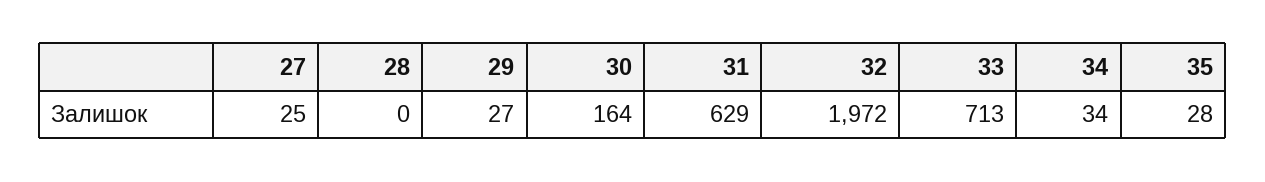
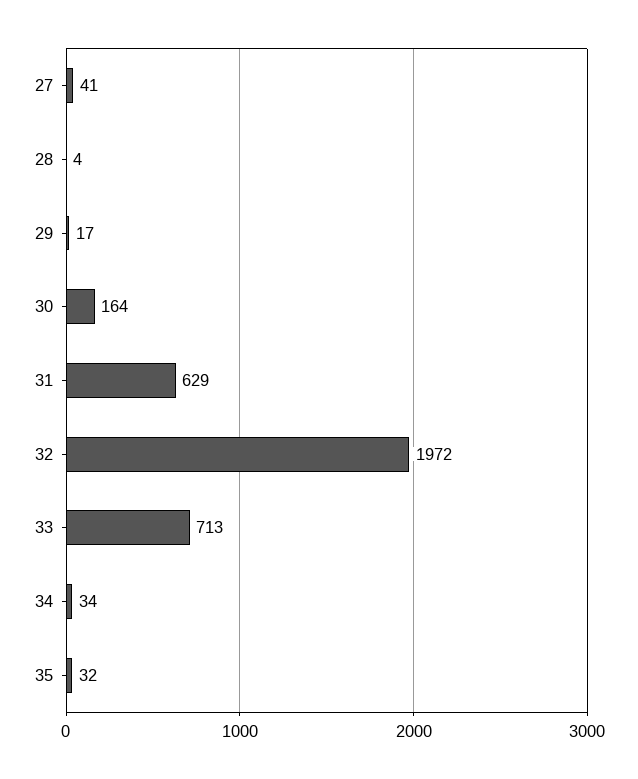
27: 25 -> 41
28: 0 -> 4
29: 27 -> 17
35: 28 -> 32

